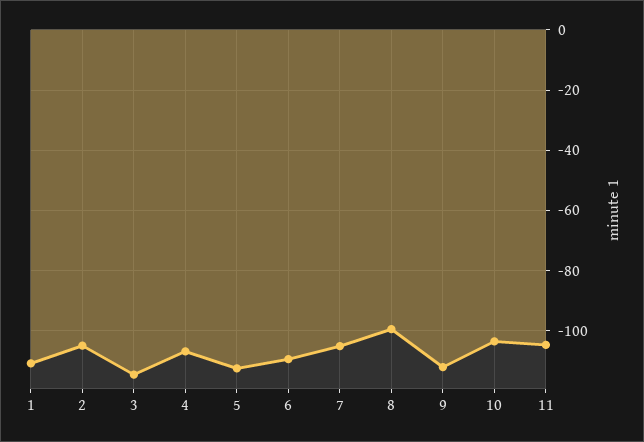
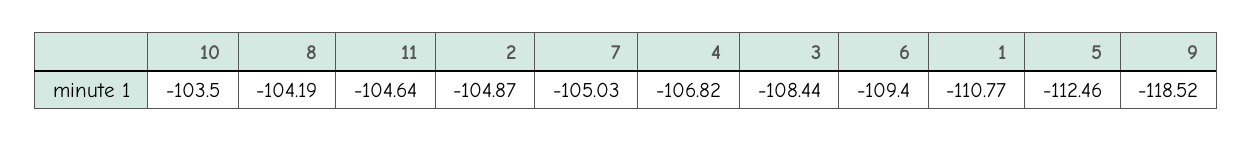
3: -114 -> -108.44
8: -100 -> -104.19
9: -112 -> -118.52

